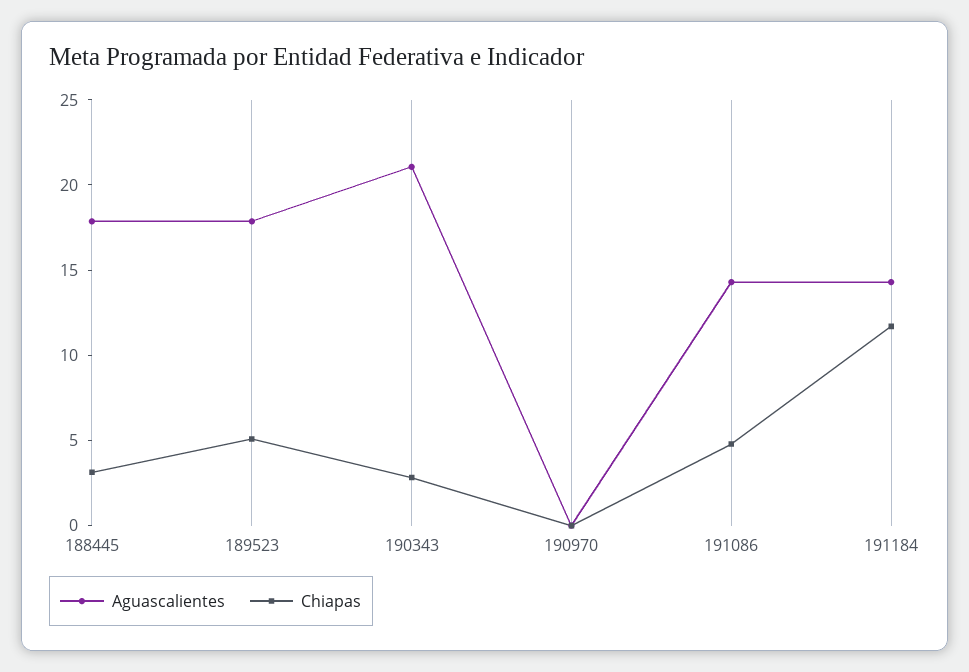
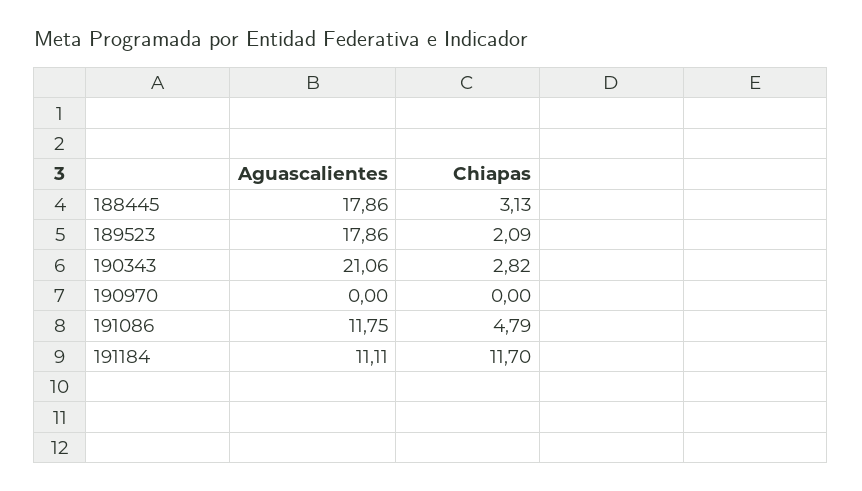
Chiapas, 189523: 5 -> 2.09
Aguascalientes, 191086: 14 -> 11.75
Aguascalientes, 191184: 14 -> 11.11

